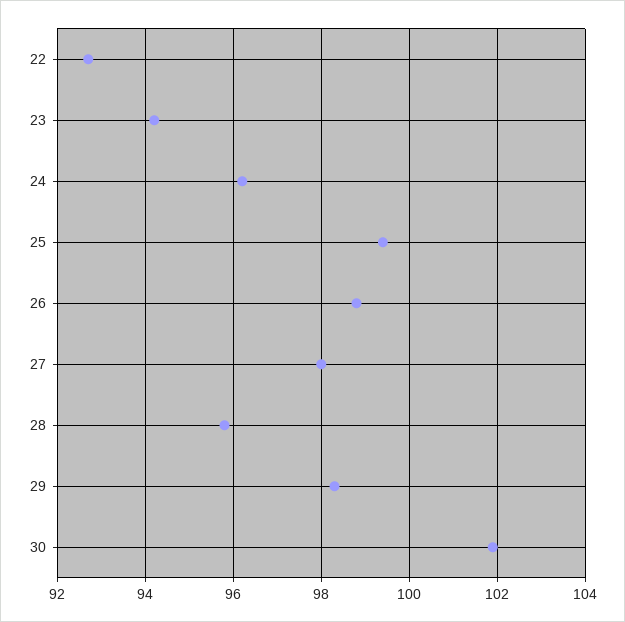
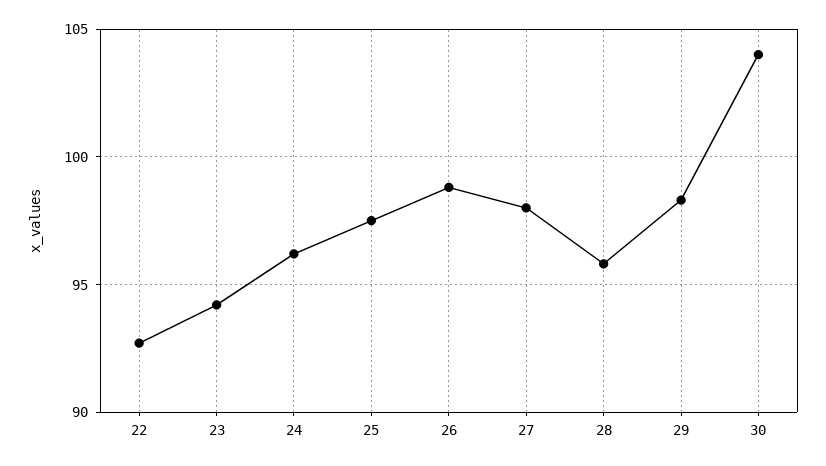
25: 99.5 -> 97.5
30: 102 -> 104

